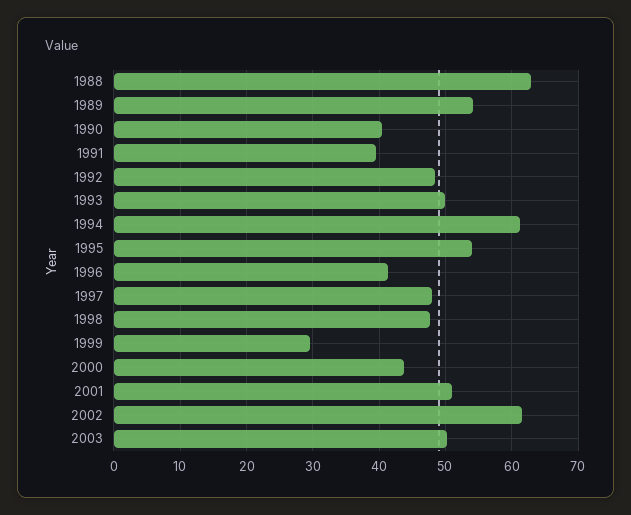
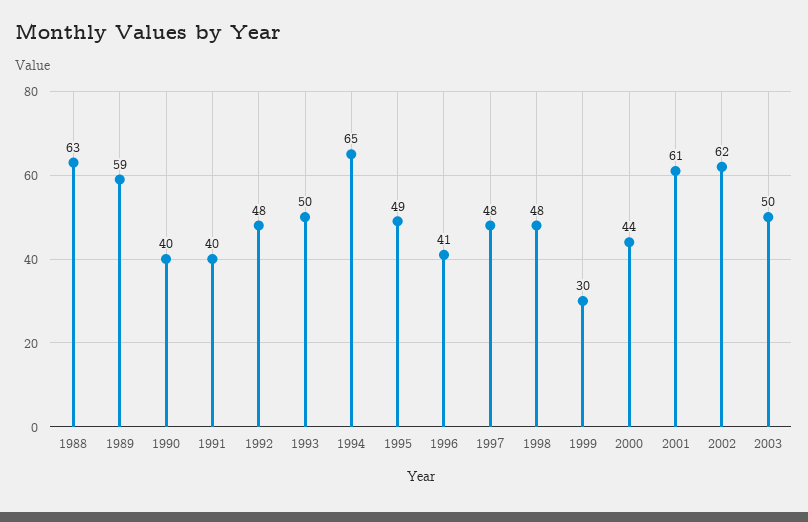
1989: 54 -> 59
1994: 61 -> 65
1995: 54 -> 49
2001: 51 -> 61

